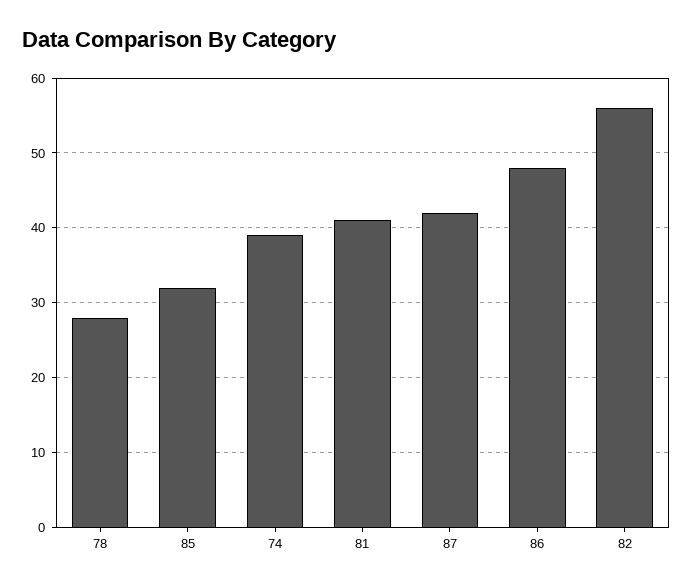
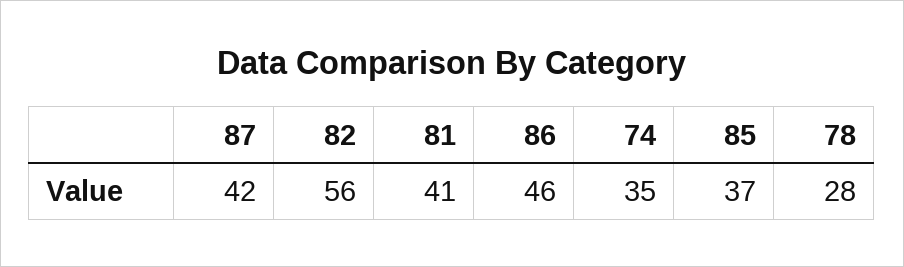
85: 32 -> 37
74: 39 -> 35
86: 48 -> 46

